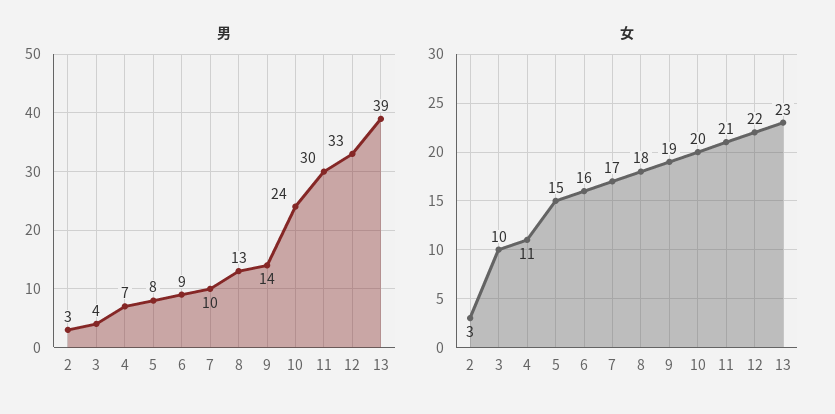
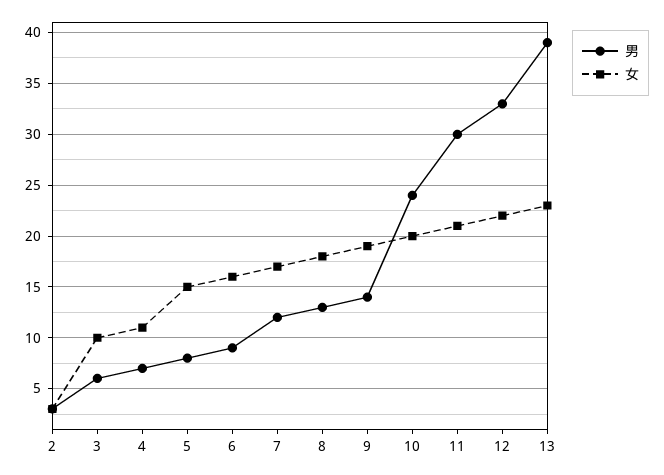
男, 3: 4 -> 6
男, 7: 10 -> 12

